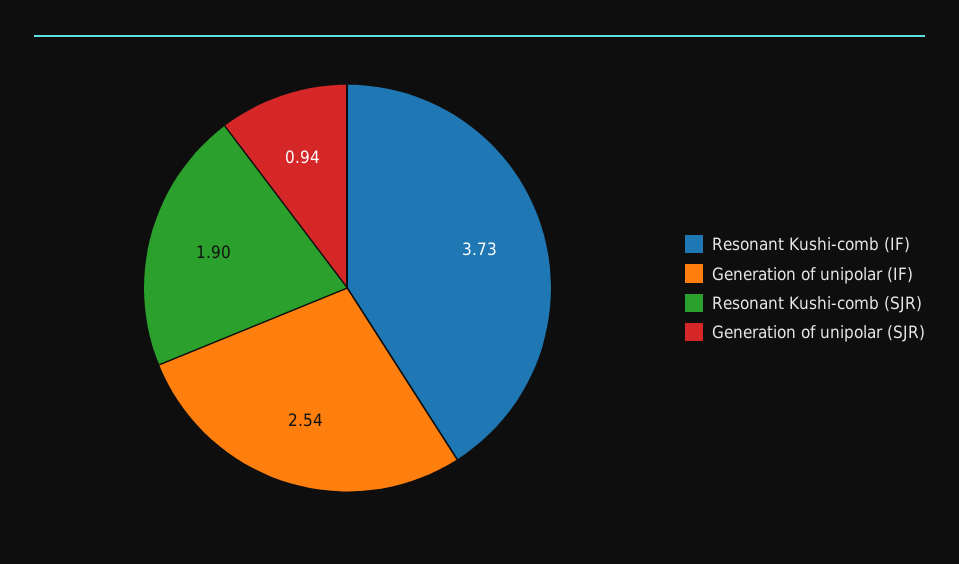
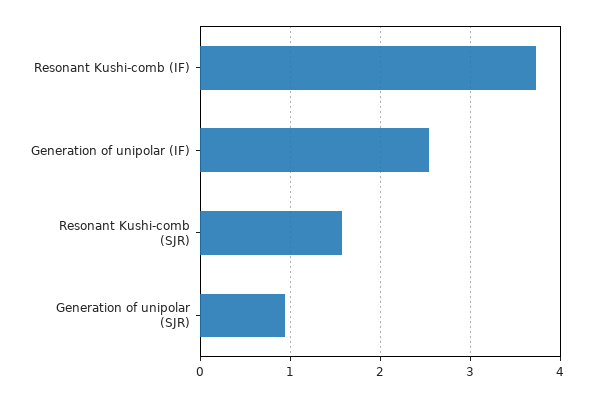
Resonant Kushi-comb (SJR): 1.9 -> 1.6

